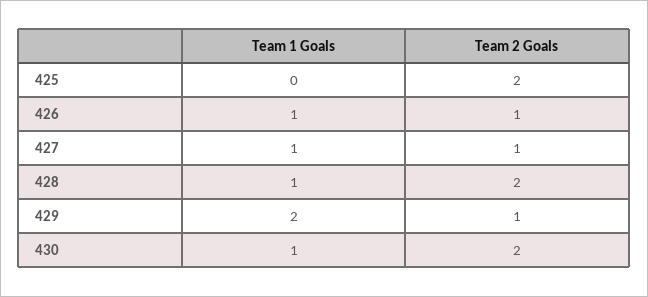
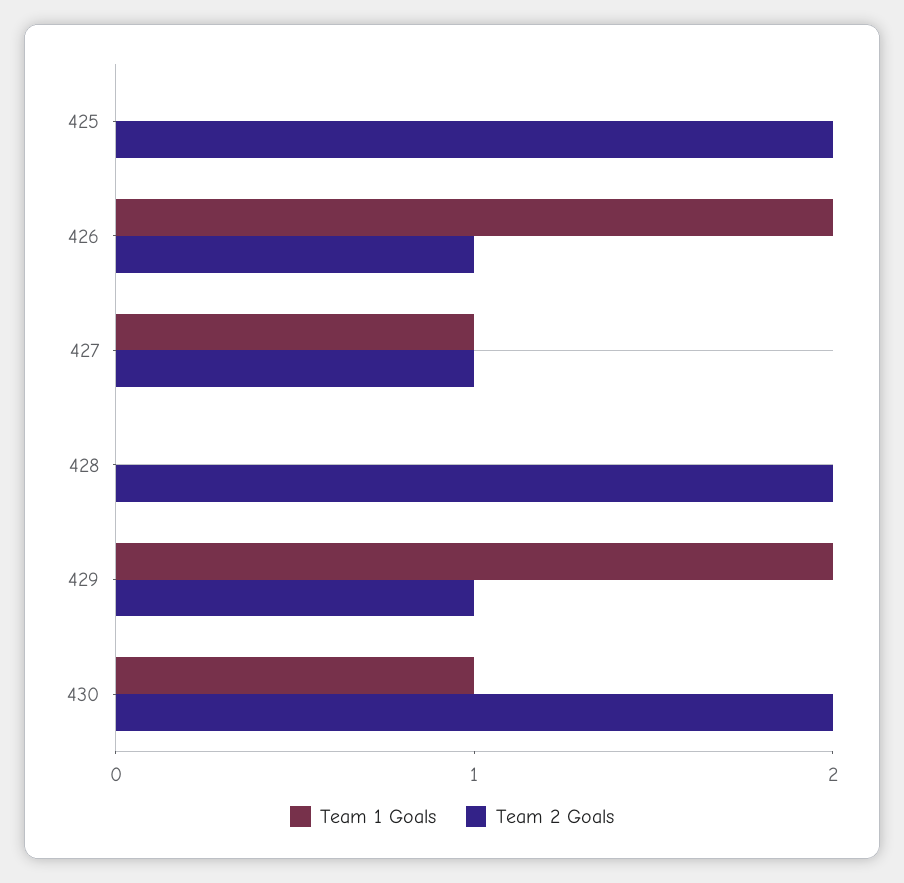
Team 1 Goals, 426: 1 -> 2
Team 1 Goals, 428: 1 -> 0

